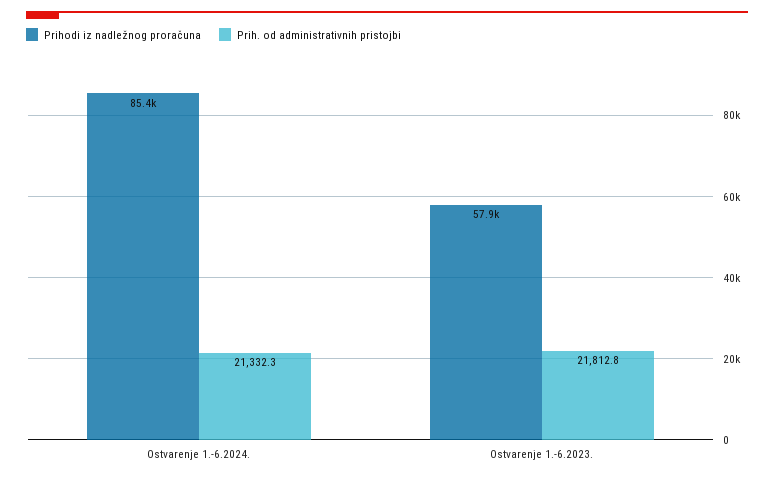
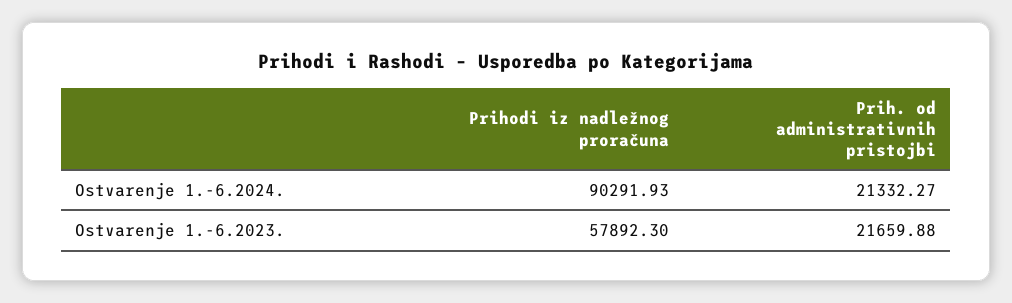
Prihodi iz nadležnog proračuna, Ostvarenje 1.-6.2024.: 85400 -> 90291.93
Prih. od administrativnih pristojbi, Ostvarenje 1.-6.2023.: 21812.8 -> 21659.88

